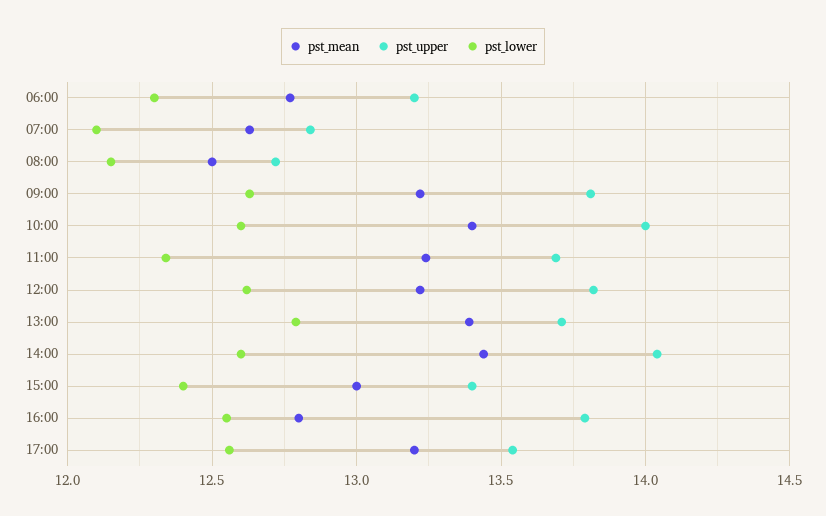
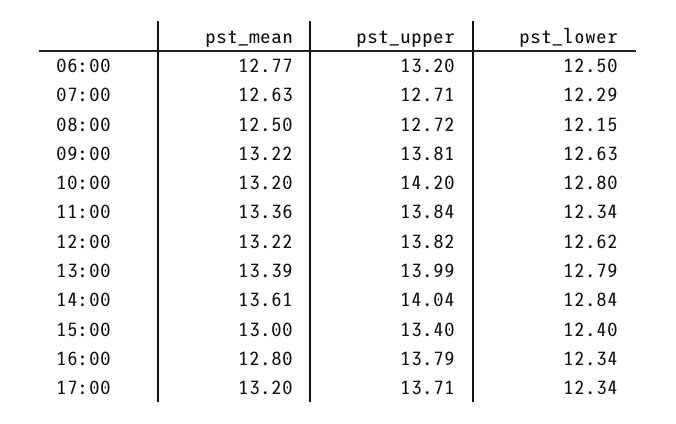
pst_lower, 06:00: 12.3 -> 12.5
pst_upper, 07:00: 12.85 -> 12.71
pst_lower, 07:00: 12.1 -> 12.29
pst_mean, 10:00: 13.4 -> 13.2
pst_upper, 10:00: 14 -> 14.2
pst_lower, 10:00: 12.6 -> 12.8
pst_mean, 11:00: 13.25 -> 13.36
pst_upper, 11:00: 13.7 -> 13.84
pst_upper, 13:00: 13.7 -> 13.99
pst_mean, 14:00: 13.45 -> 13.61
pst_lower, 14:00: 12.6 -> 12.84
pst_lower, 16:00: 12.55 -> 12.34
pst_upper, 17:00: 13.55 -> 13.71
pst_lower, 17:00: 12.55 -> 12.34

